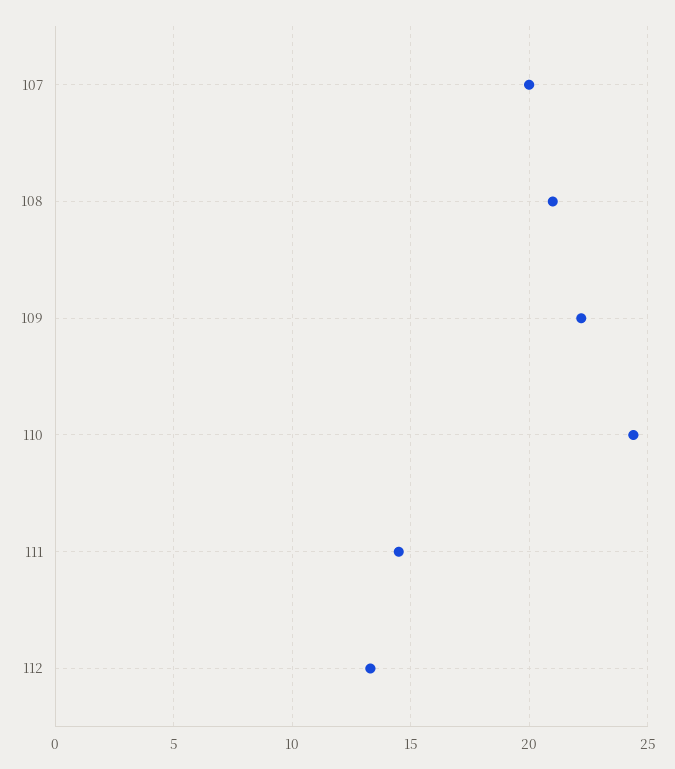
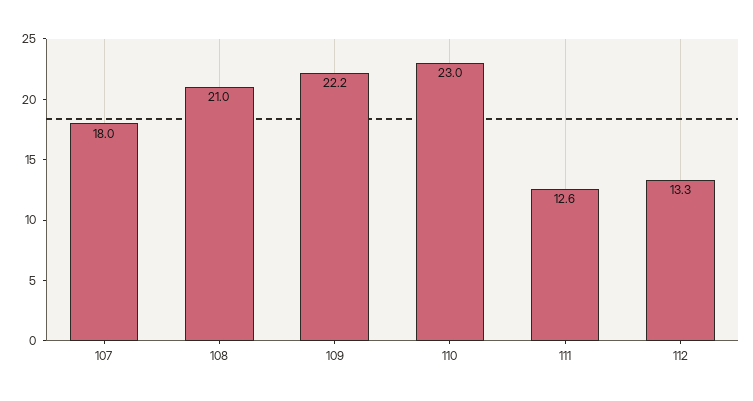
107: 20 -> 18
110: 24.5 -> 23
111: 14.5 -> 12.6

